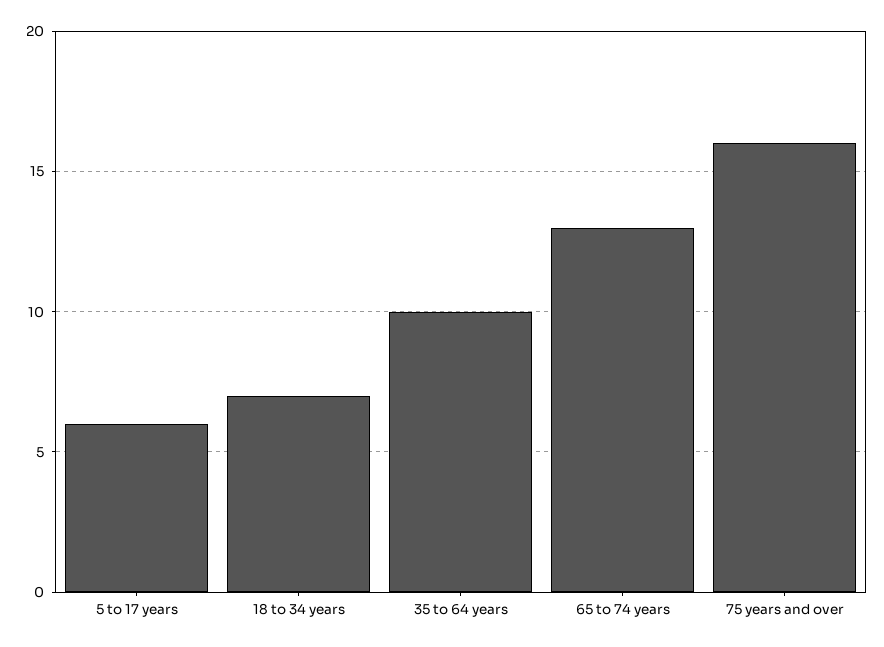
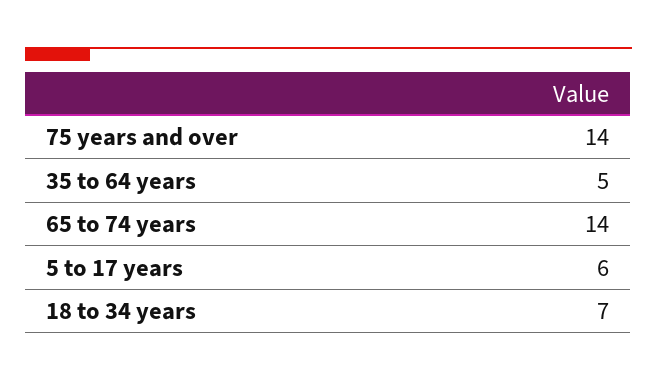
35 to 64 years: 10 -> 5
65 to 74 years: 13 -> 14
75 years and over: 16 -> 14

